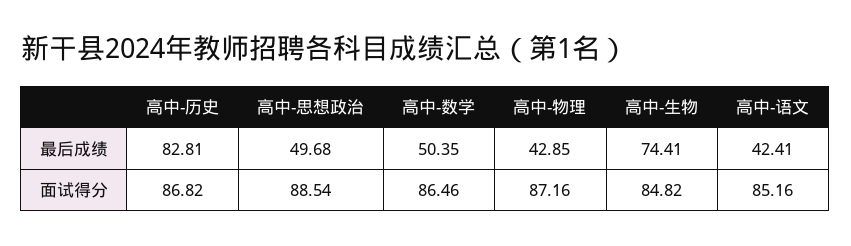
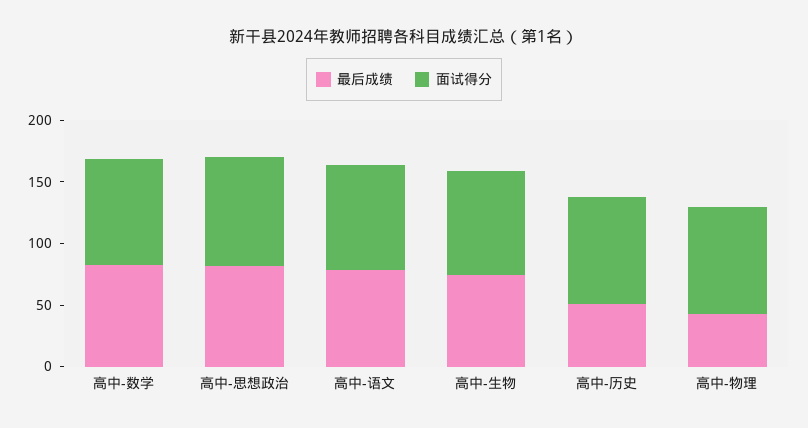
最后成绩, 高中-历史: 82.81 -> 50
最后成绩, 高中-思想政治: 49.68 -> 80
最后成绩, 高中-数学: 50.35 -> 80
最后成绩, 高中-语文: 42.41 -> 80

